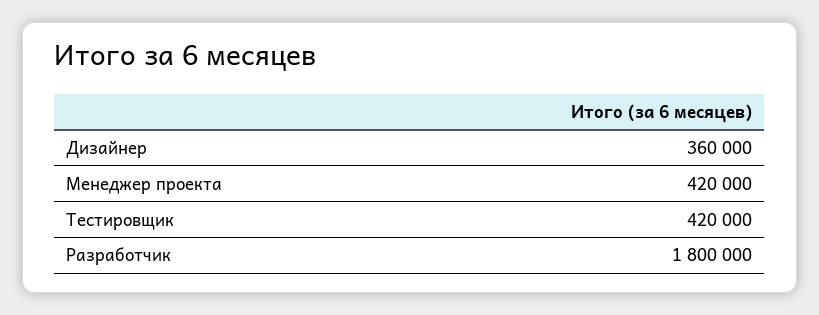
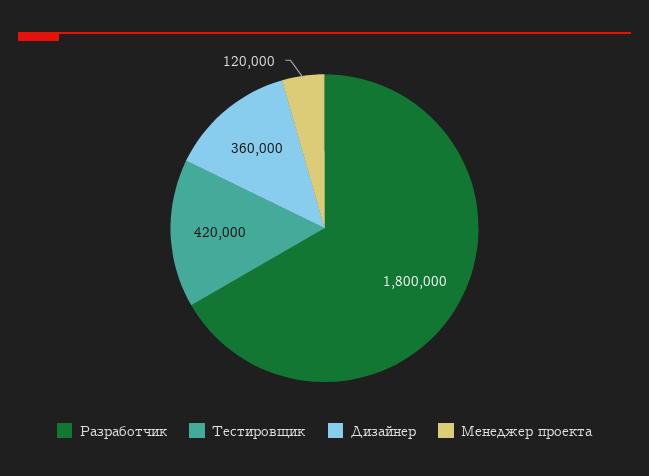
Менеджер проекта: 420000 -> 120000

